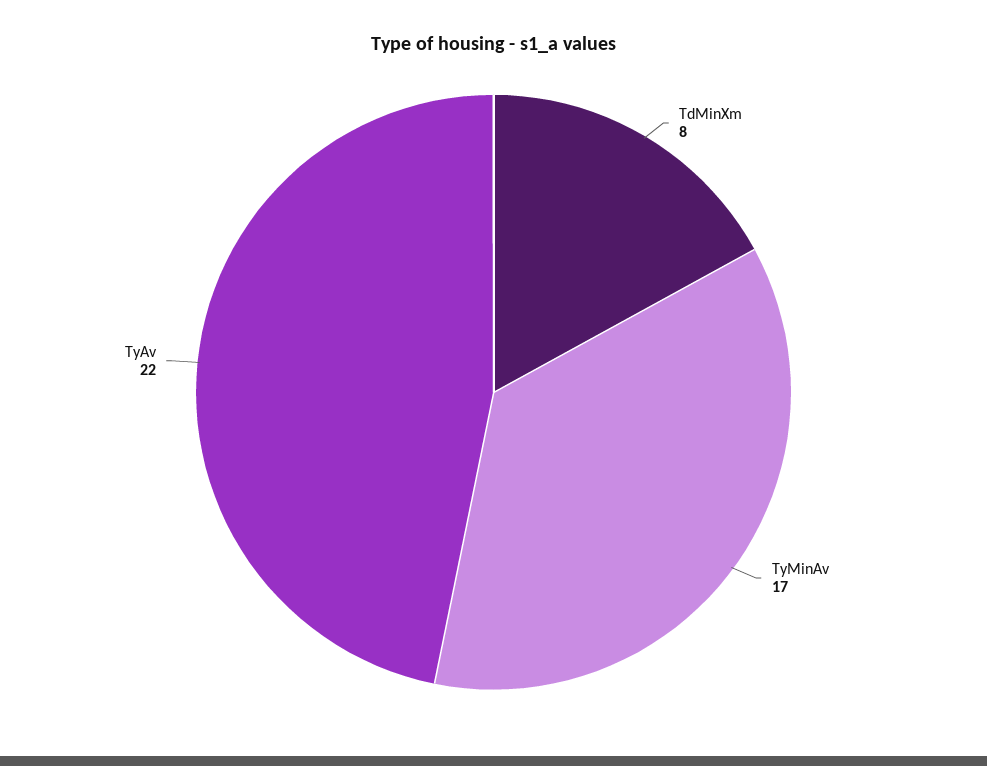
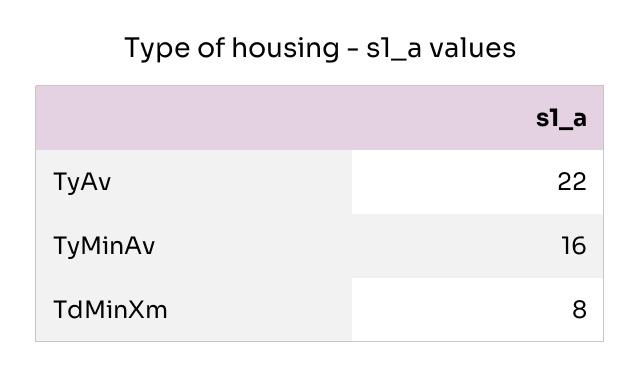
TyMinAv: 17 -> 16

